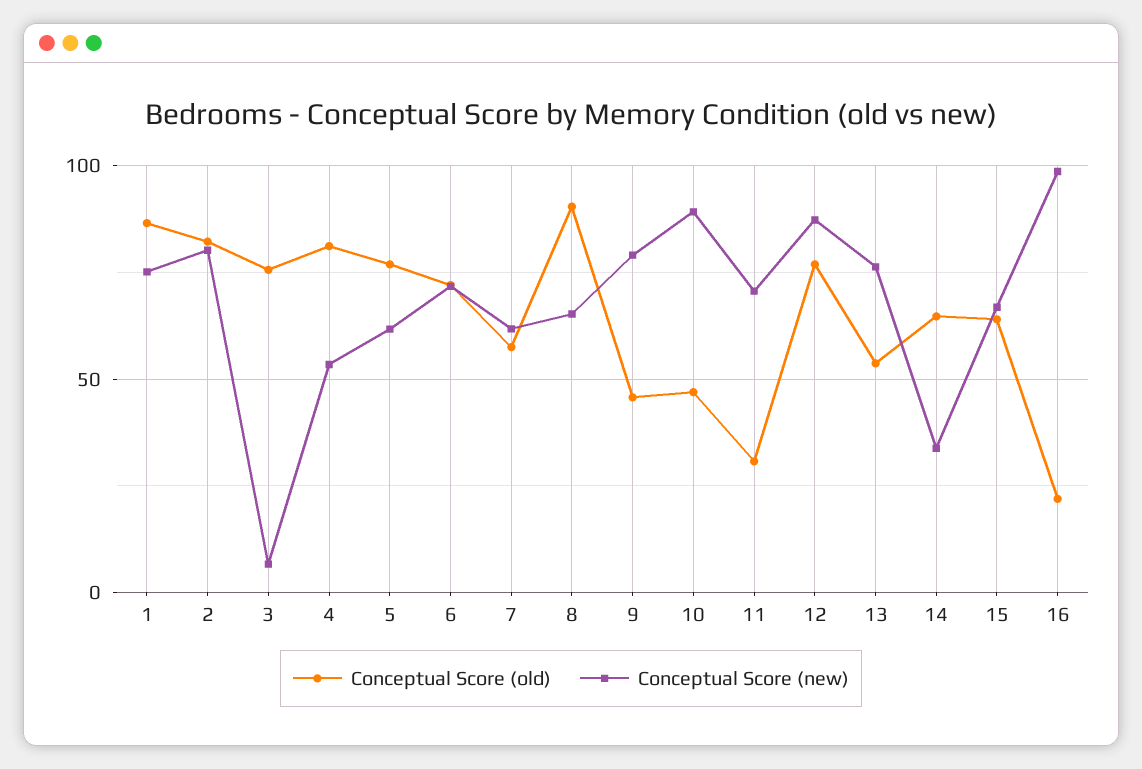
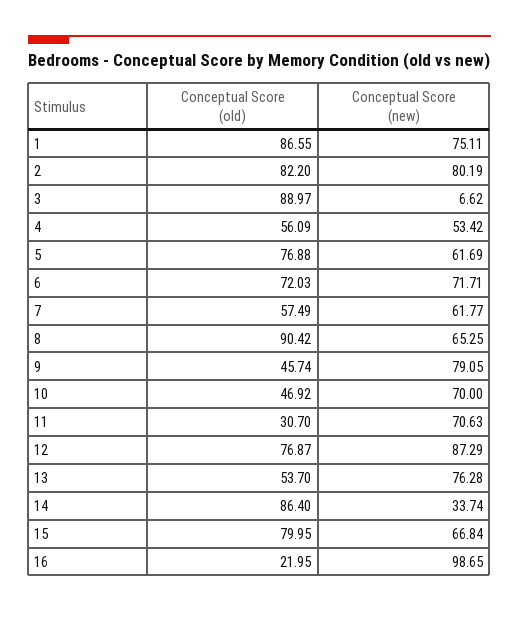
Conceptual Score (old), 3: 75 -> 88.97
Conceptual Score (old), 4: 80 -> 56.09
Conceptual Score (new), 10: 90 -> 70
Conceptual Score (old), 14: 65 -> 86.4
Conceptual Score (old), 15: 65 -> 79.95

